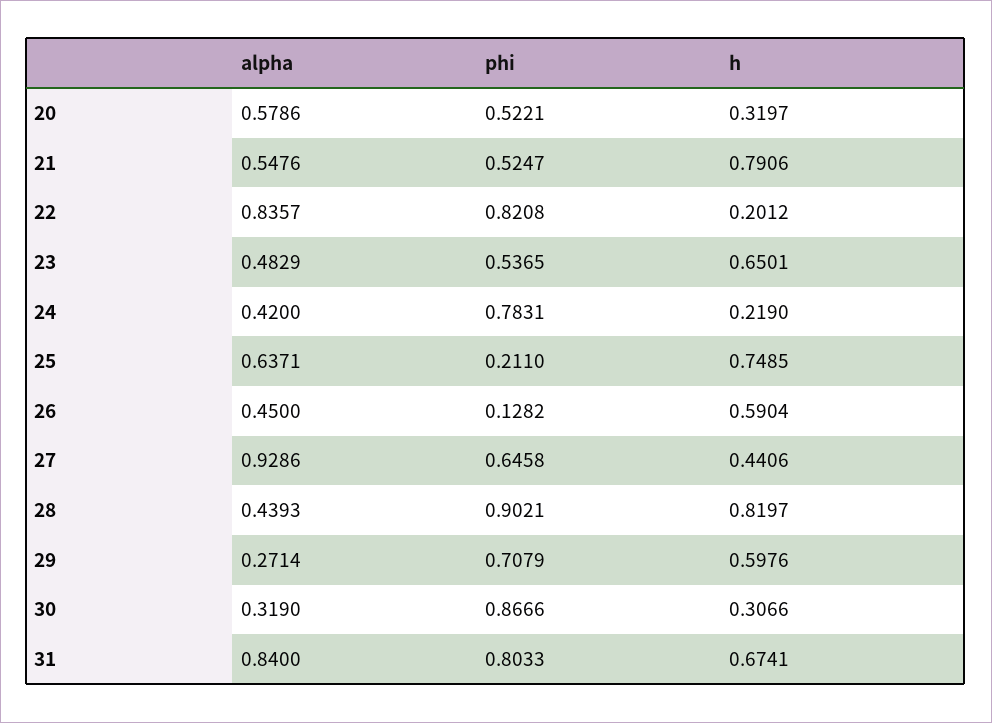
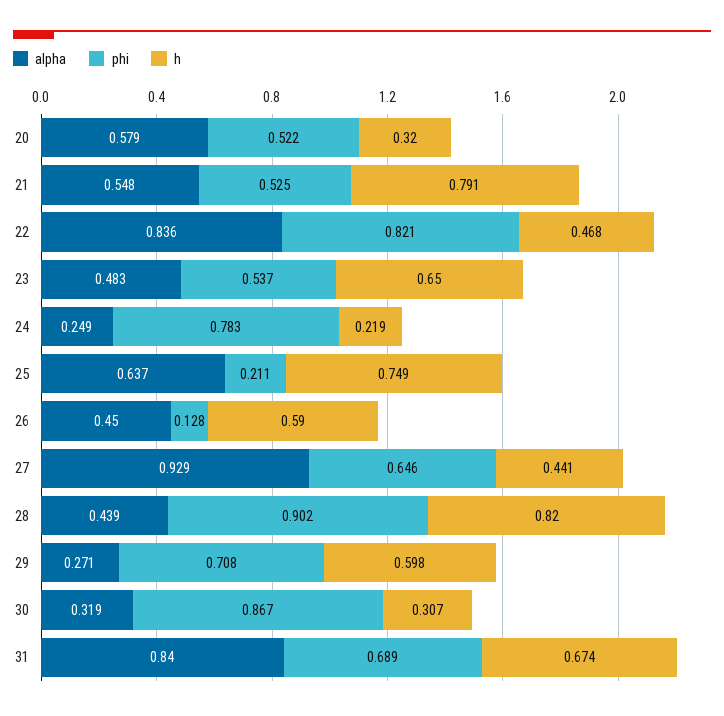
h, 22: 0.2012 -> 0.468
alpha, 24: 0.42 -> 0.249
phi, 31: 0.8033 -> 0.689

